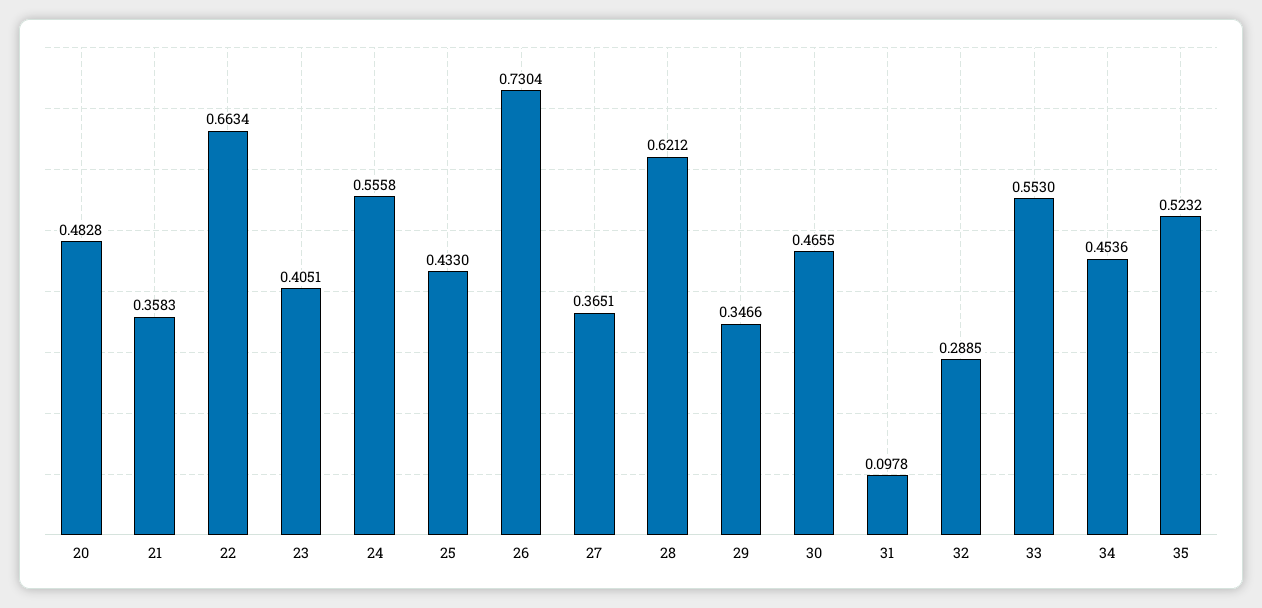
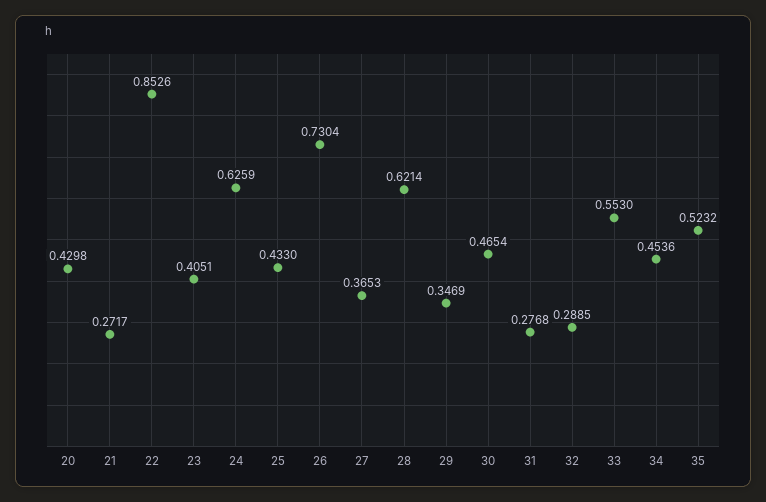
20: 0.4828 -> 0.4298
21: 0.3583 -> 0.2717
22: 0.6634 -> 0.8526
24: 0.5558 -> 0.6259
27: 0.3651 -> 0.3653
28: 0.6212 -> 0.6214
29: 0.3466 -> 0.3469
30: 0.4655 -> 0.4654
31: 0.0978 -> 0.2768

